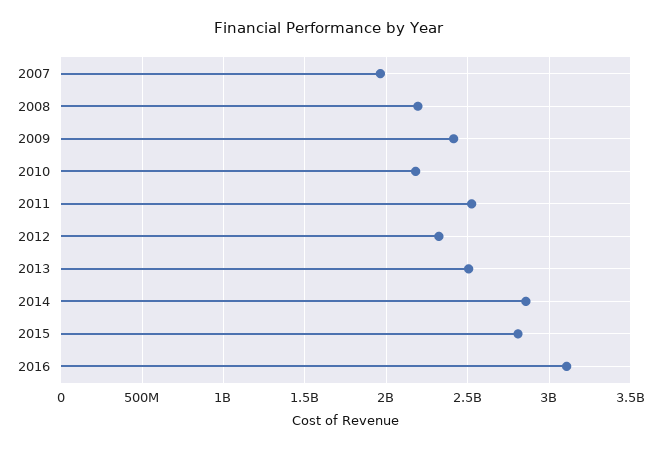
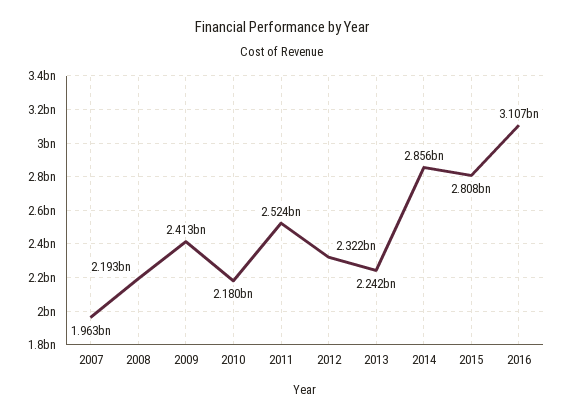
2013: 2500000000 -> 2242000000

